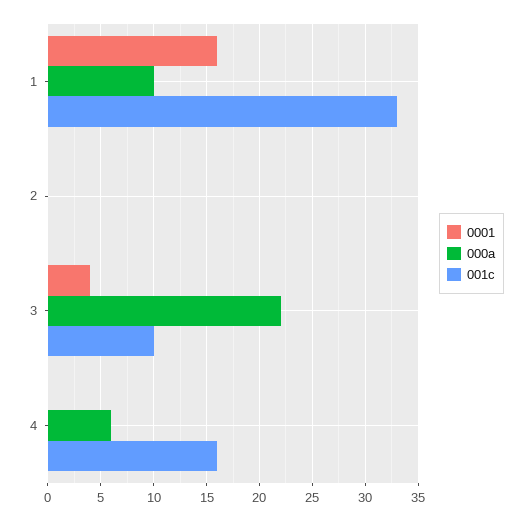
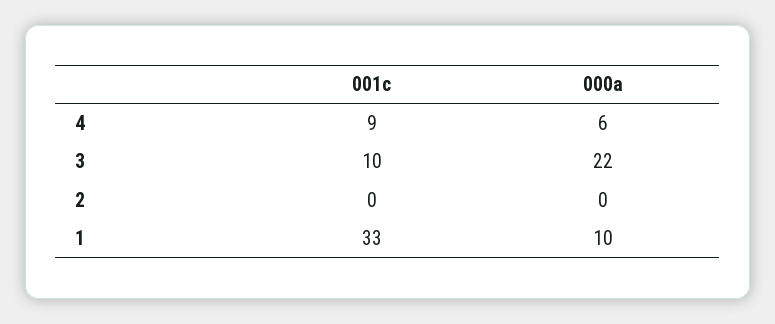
0001, 1: 16 -> none
0001, 2: 0 -> none
0001, 3: 4 -> none
0001, 4: 0 -> none
001c, 4: 16 -> 9

